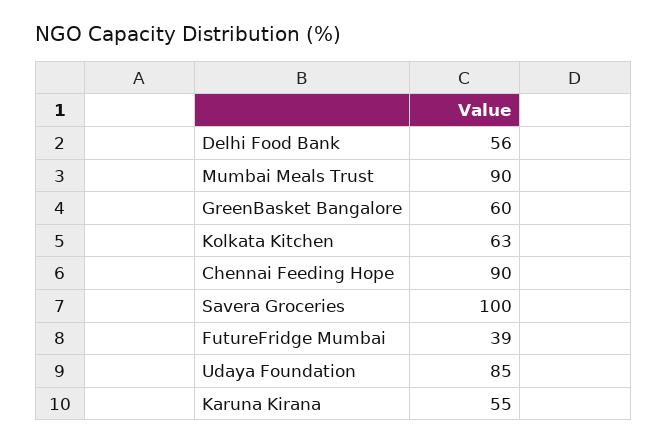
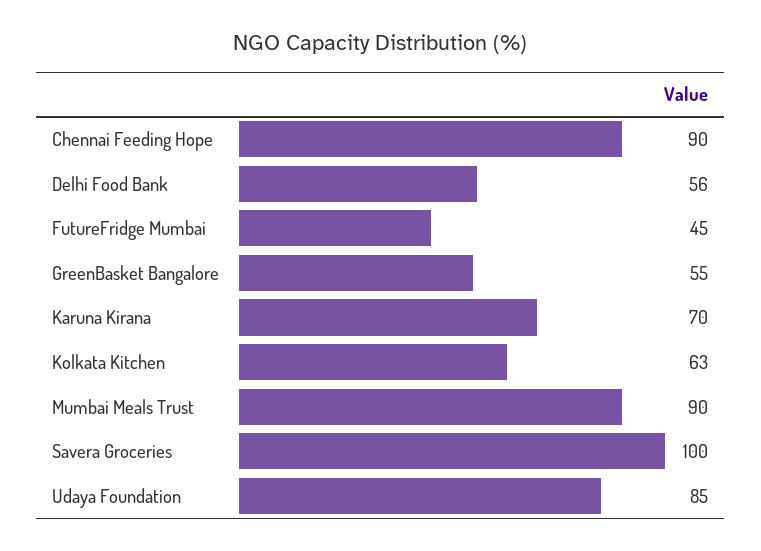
GreenBasket Bangalore: 60 -> 55
FutureFridge Mumbai: 39 -> 45
Karuna Kirana: 55 -> 70

